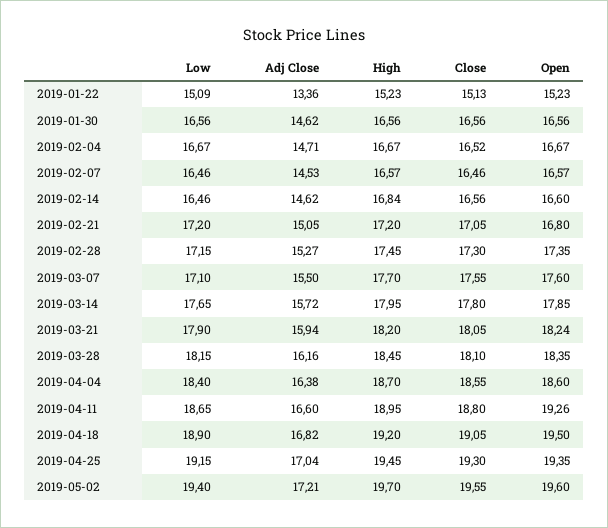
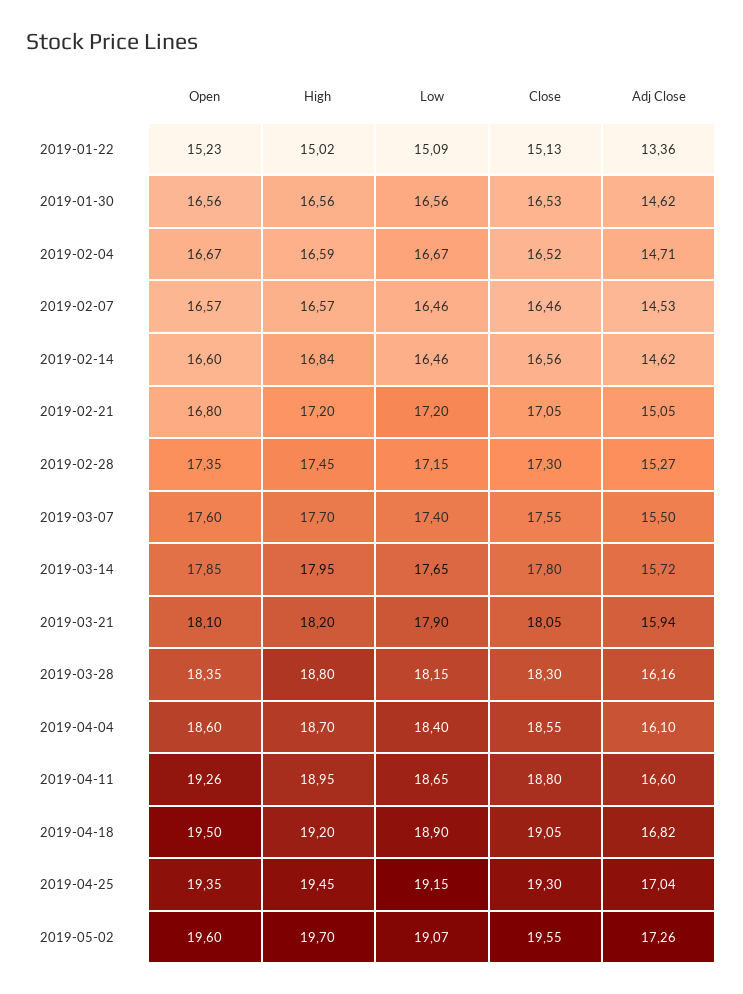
High, 2019-01-22: 15.23 -> 15.02
Close, 2019-01-30: 16.56 -> 16.53
High, 2019-02-04: 16.67 -> 16.59
Low, 2019-03-07: 17.1 -> 17.4
Open, 2019-03-21: 18.24 -> 18.1
High, 2019-03-28: 18.45 -> 18.8
Close, 2019-03-28: 18.1 -> 18.3
Adj Close, 2019-04-04: 16.38 -> 16.1
Low, 2019-05-02: 19.4 -> 19.07
Adj Close, 2019-05-02: 17.21 -> 17.26

